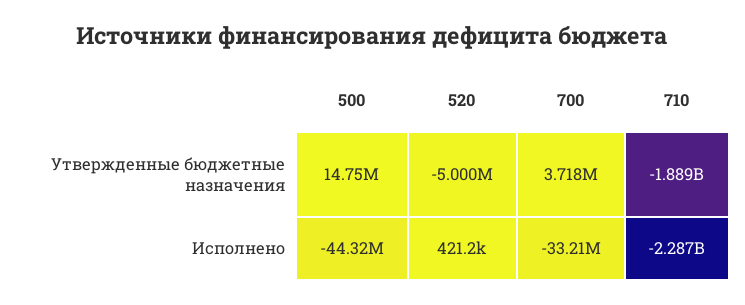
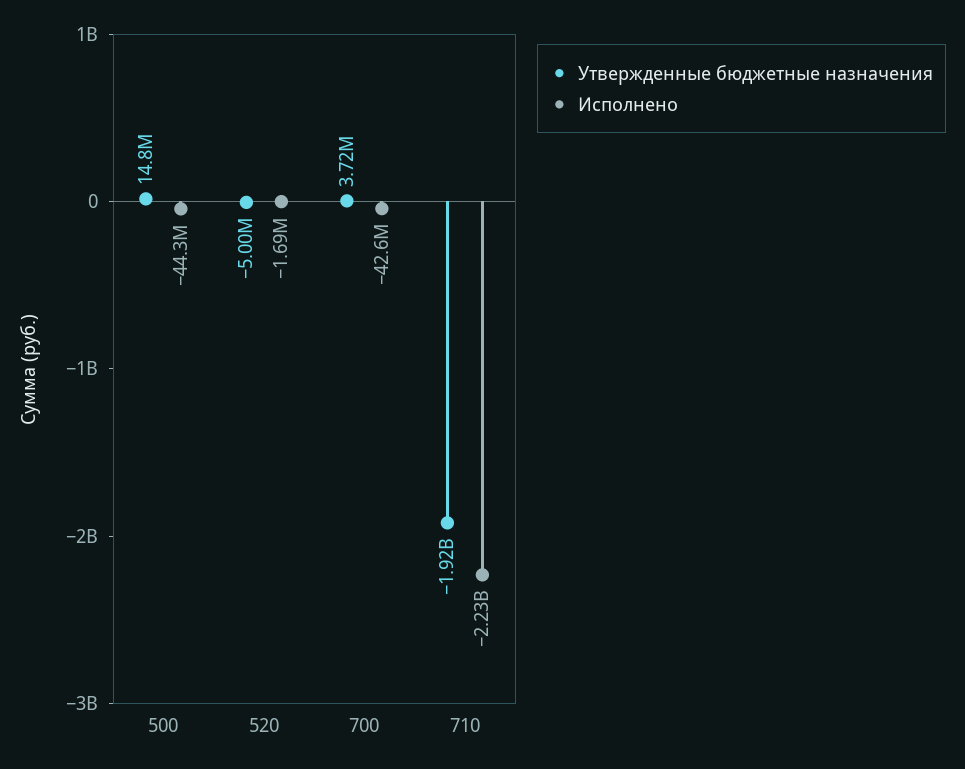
Утвержденные бюджетные назначения, 710: -1889000000 -> -1920000000
Исполнено, 520: 421200 -> -1690000
Исполнено, 700: -33210000 -> -42600000
Исполнено, 710: -2287000000 -> -2230000000

